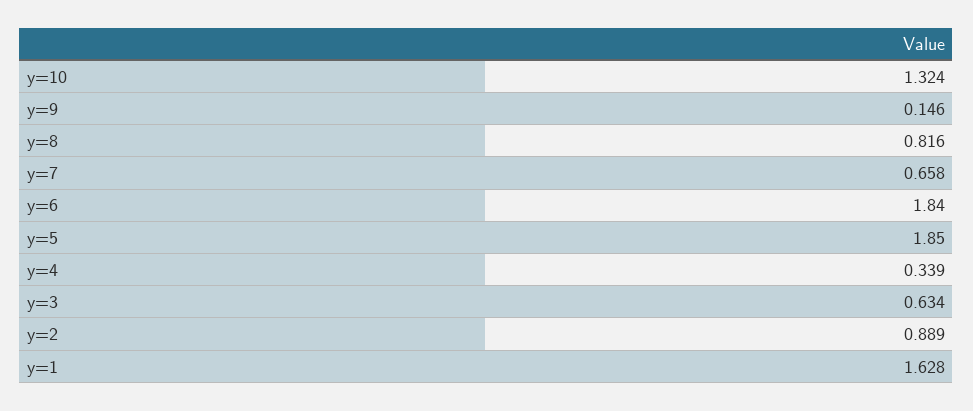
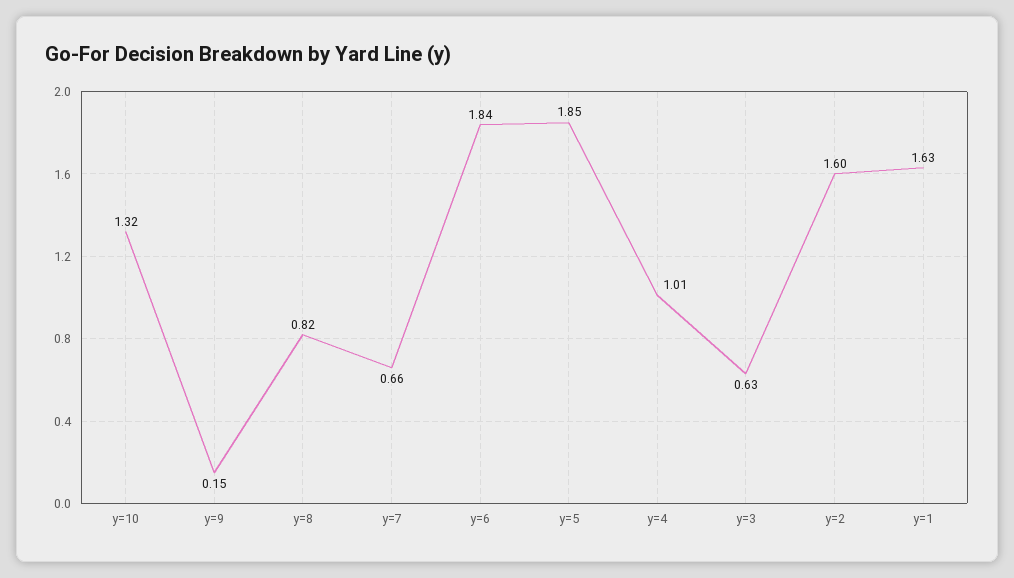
y=4: 0.339 -> 1.01
y=2: 0.889 -> 1.6

